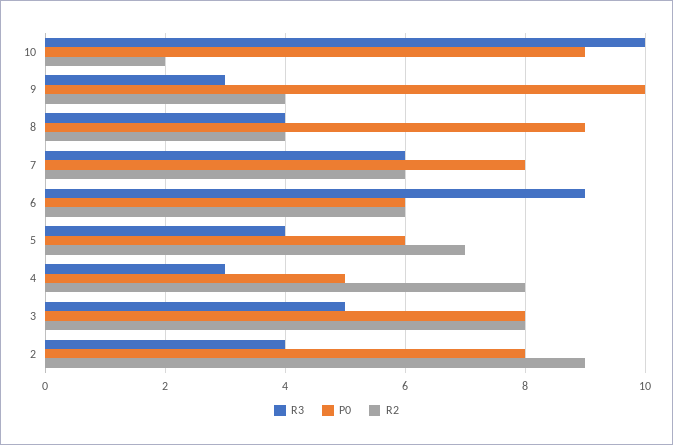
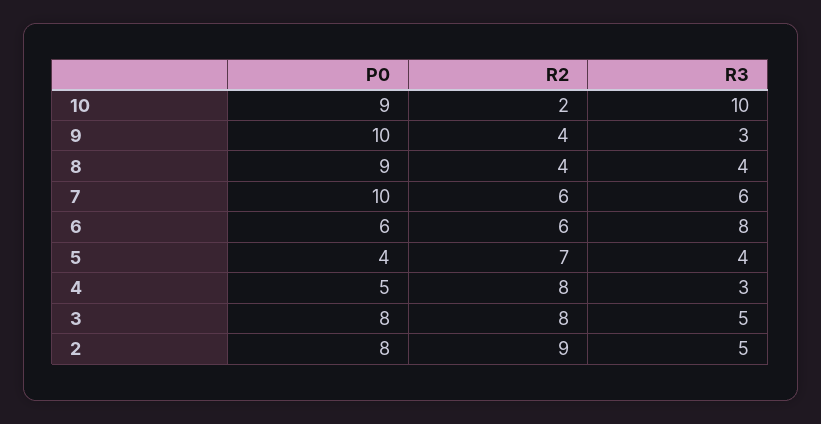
P0, 7: 8 -> 10
R3, 6: 9 -> 8
P0, 5: 6 -> 4
R3, 2: 4 -> 5

